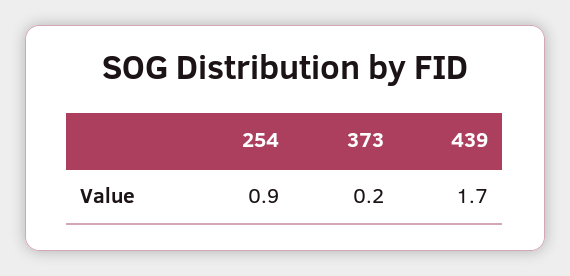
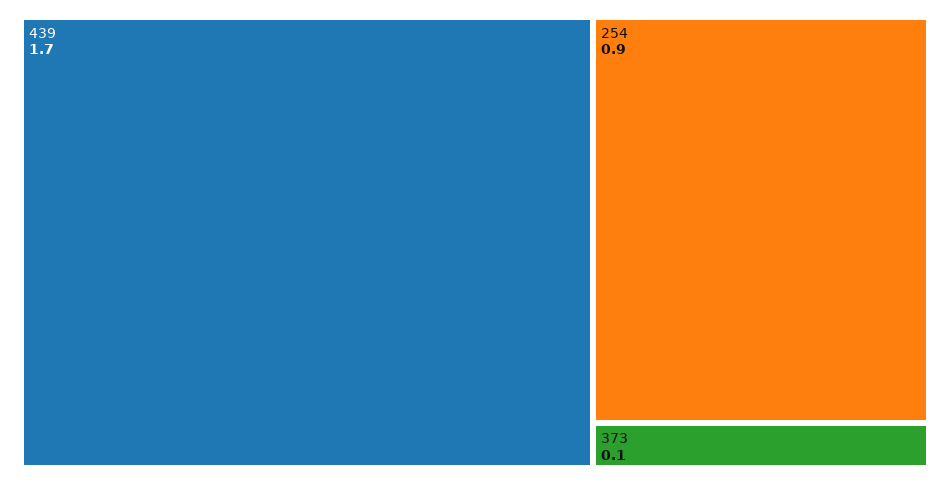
373: 0.2 -> 0.1

